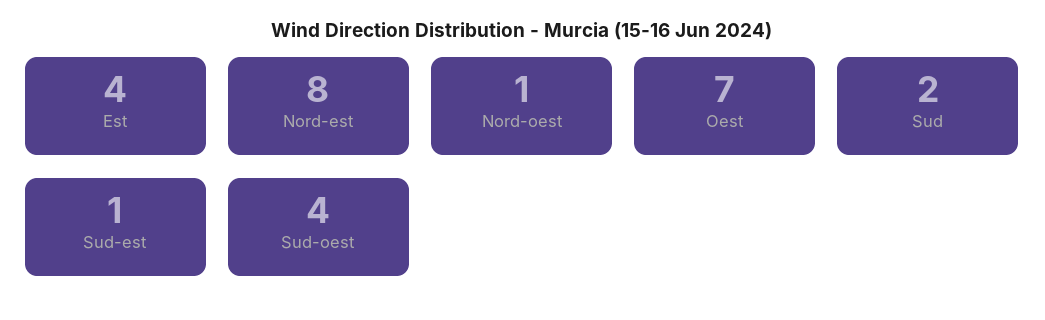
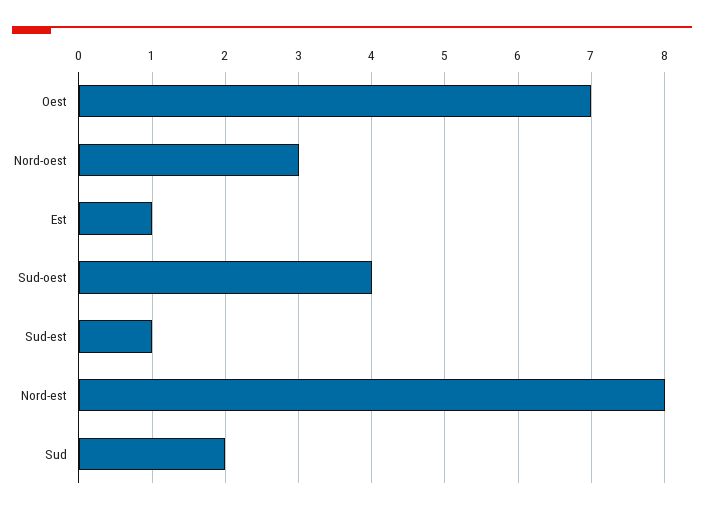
Est: 4 -> 1
Nord-oest: 1 -> 3

